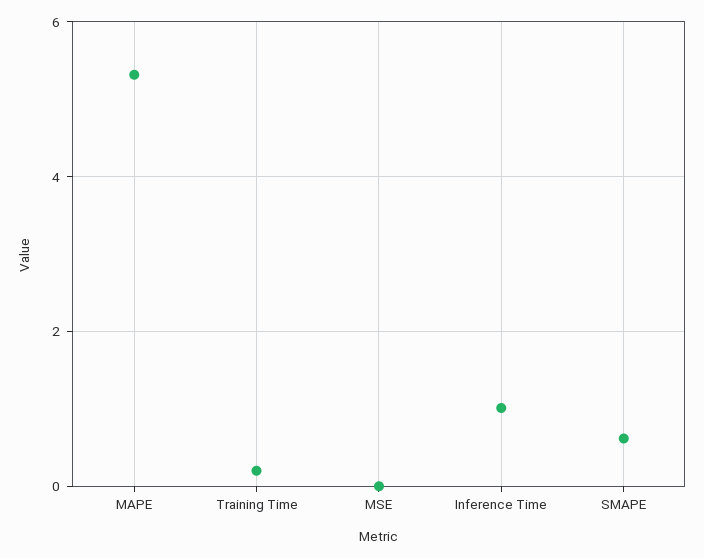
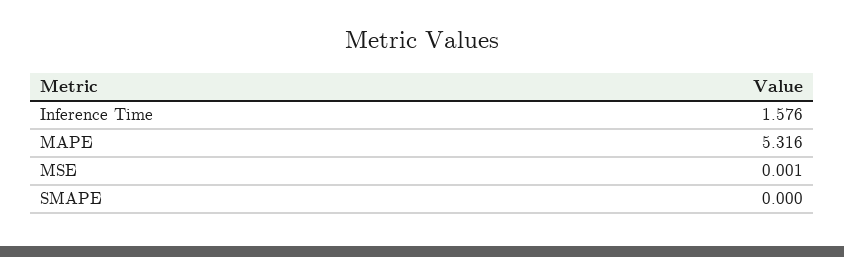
Training Time: 0.2 -> none
Inference Time: 1 -> 1.576
SMAPE: 0.6 -> 0

